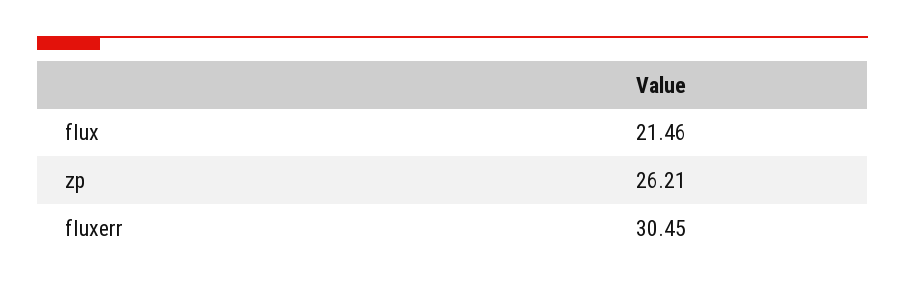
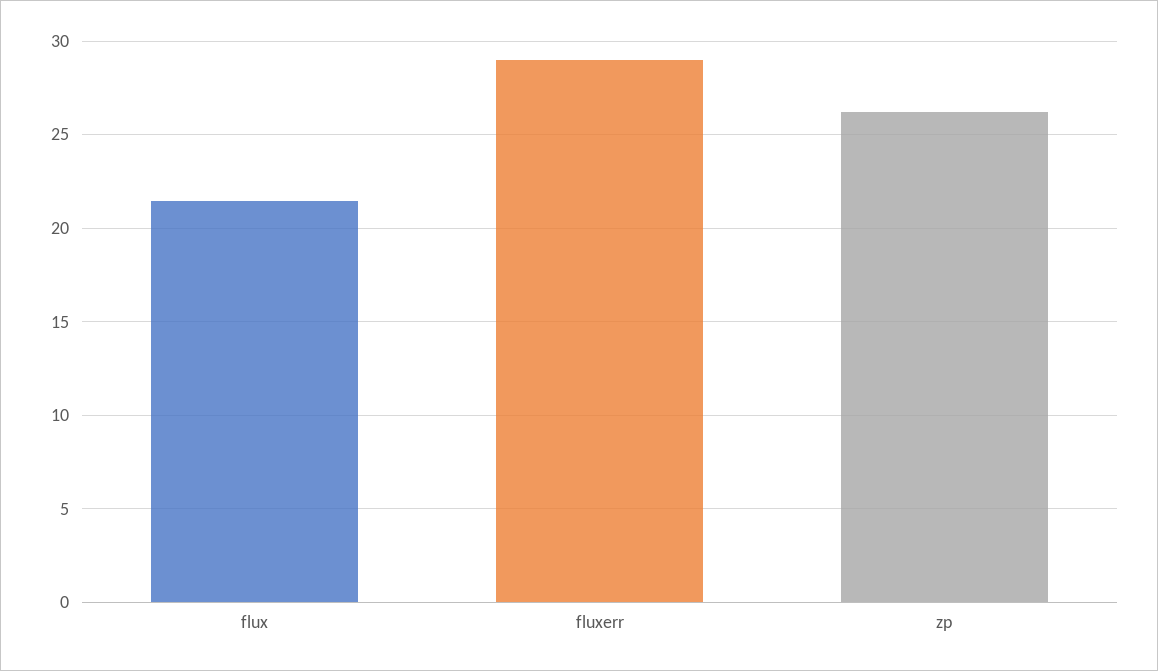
fluxerr: 30.45 -> 29

